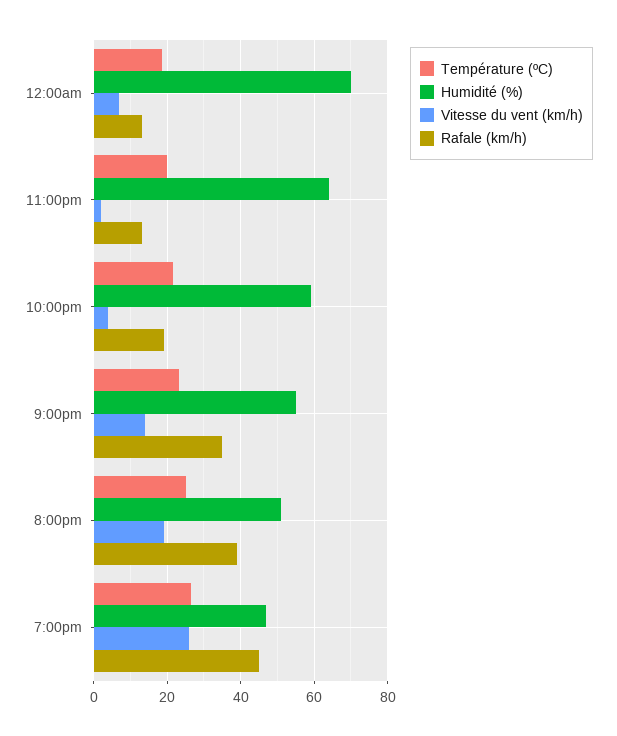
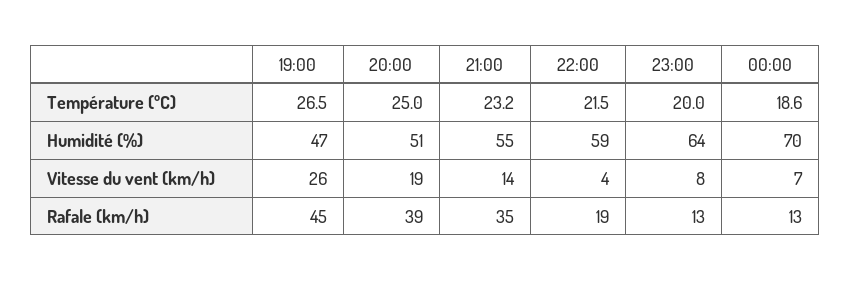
Vitesse du vent (km/h), 11:00pm: 2 -> 8

